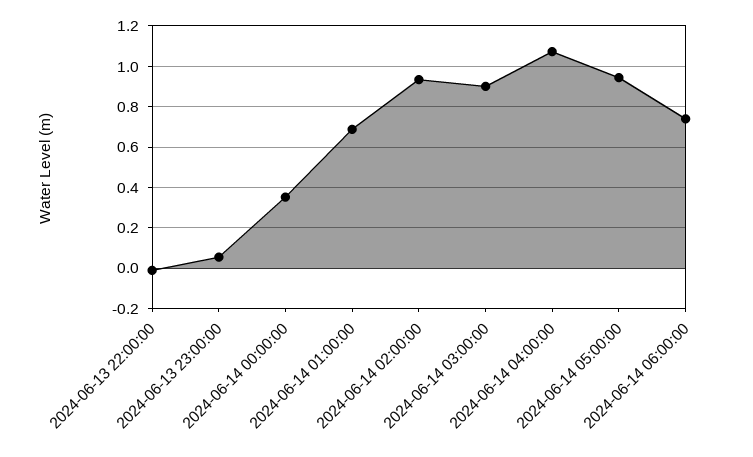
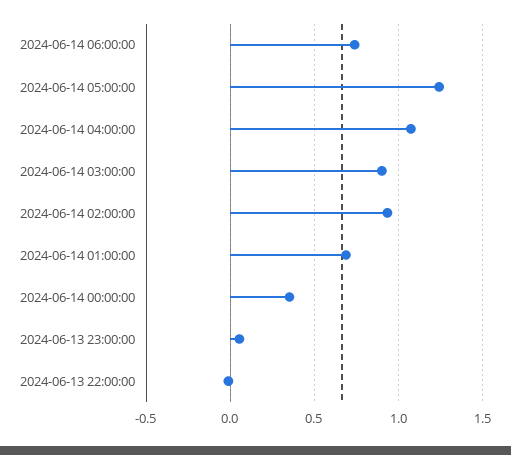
2024-06-14 05:00:00: 0.95 -> 1.25

